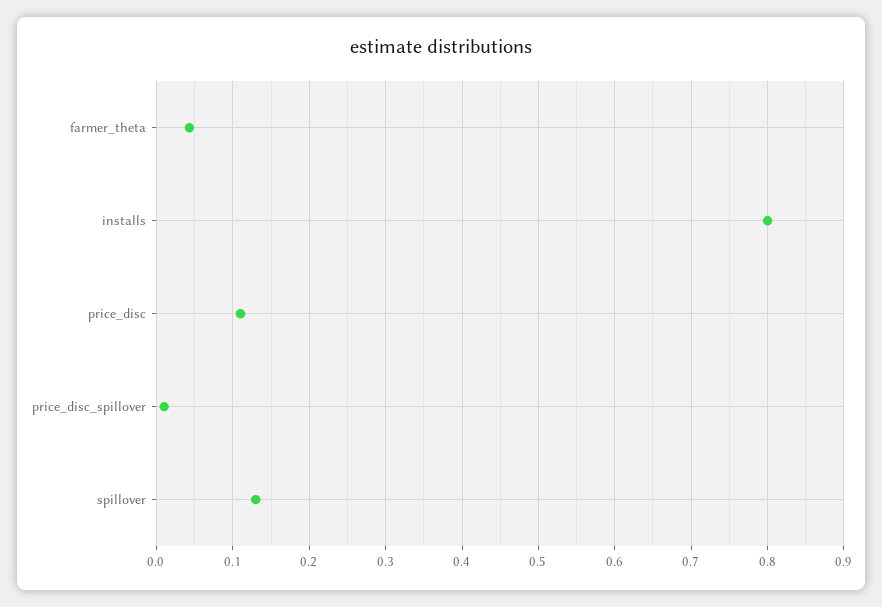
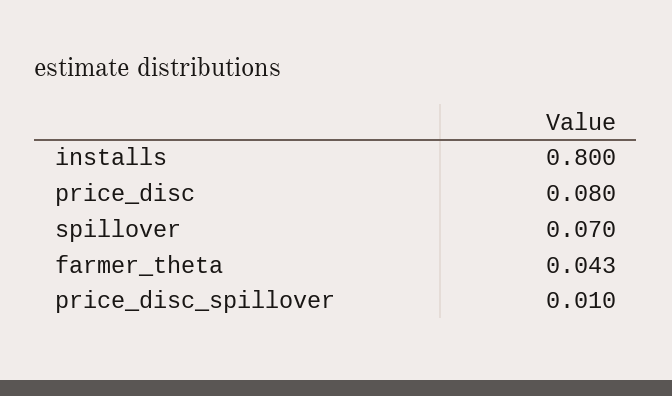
price_disc: 0.11 -> 0.08
spillover: 0.13 -> 0.07

